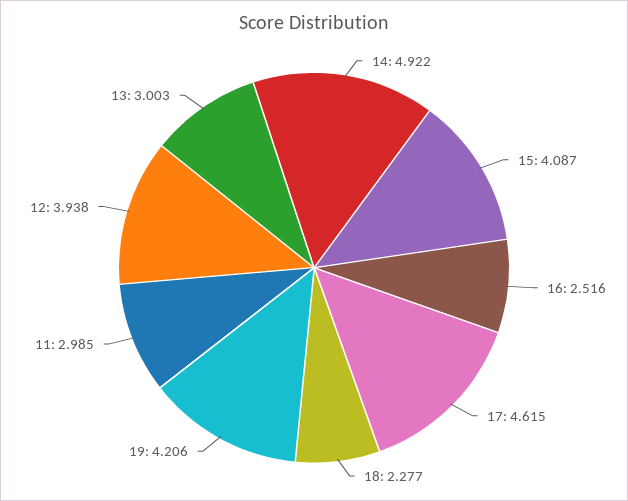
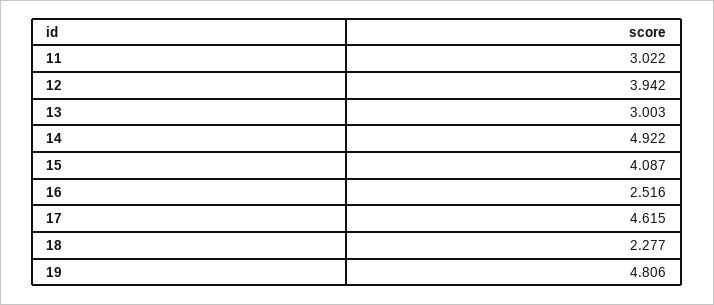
19: 4.206 -> 4.806
11: 2.985 -> 3.022
12: 3.938 -> 3.942

